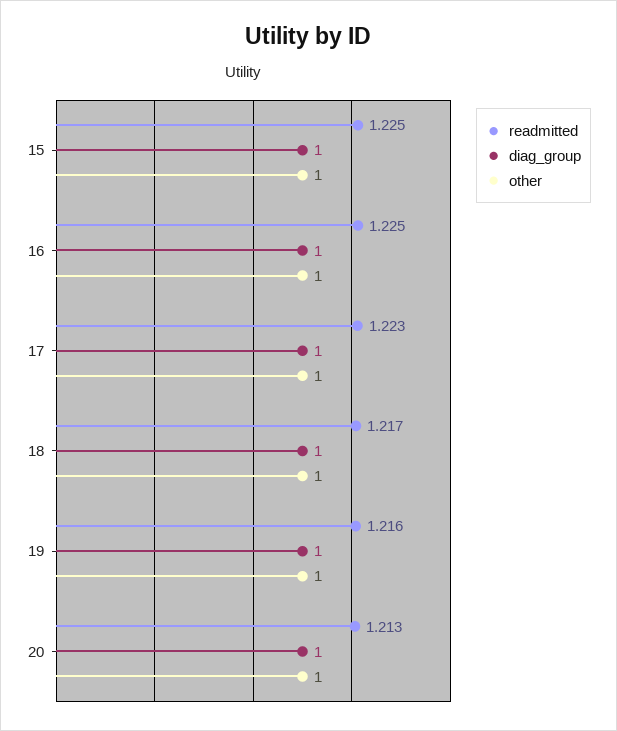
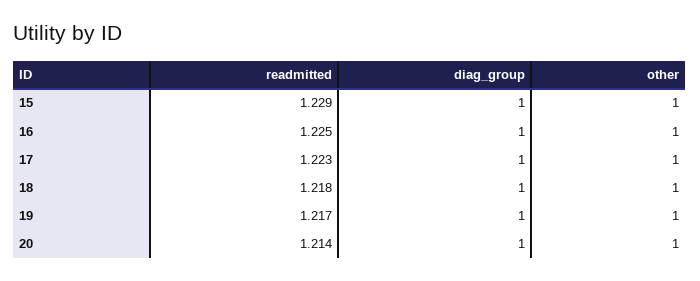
readmitted, 15: 1.225 -> 1.229
readmitted, 18: 1.217 -> 1.218
readmitted, 19: 1.216 -> 1.217
readmitted, 20: 1.213 -> 1.214

